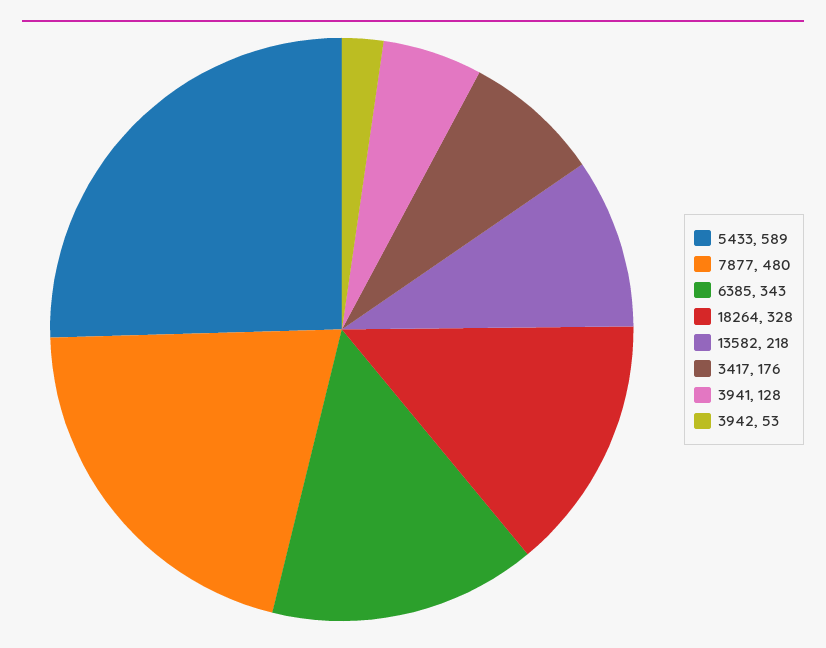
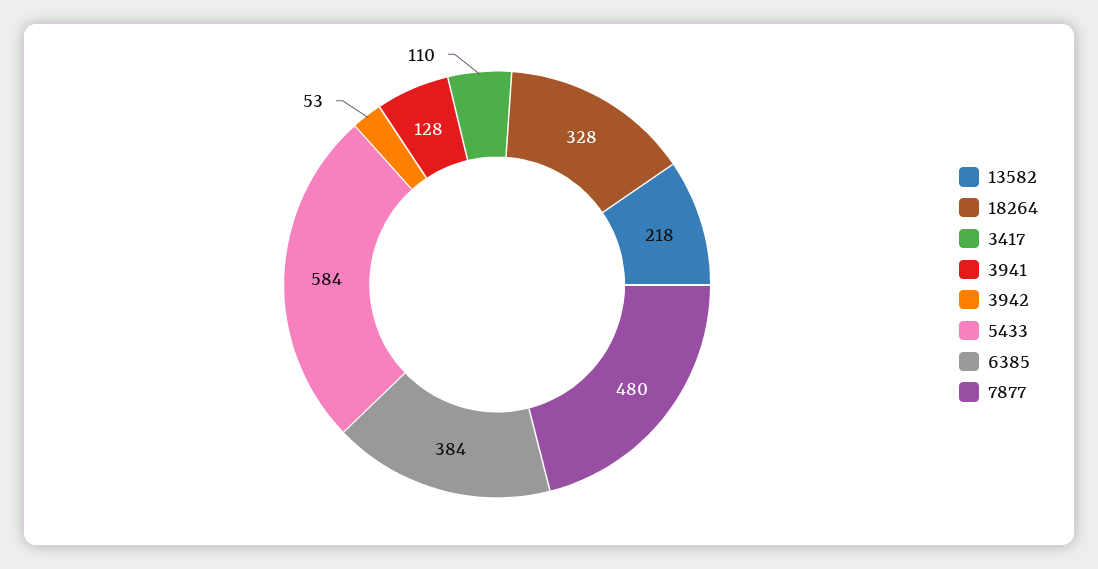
5433: 589 -> 584
6385: 343 -> 384
3417: 176 -> 110

